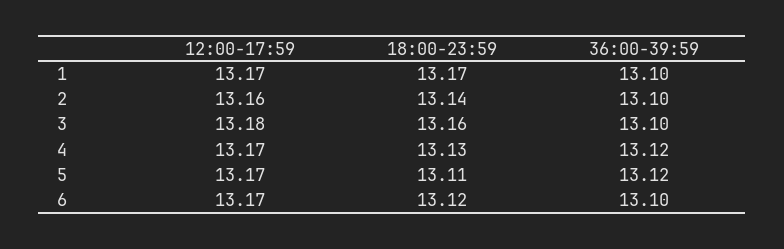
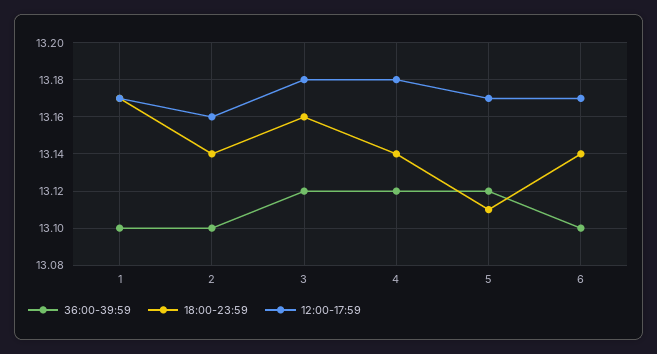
36:00-39:59, 3: 13.1 -> 13.12
12:00-17:59, 4: 13.17 -> 13.18
18:00-23:59, 4: 13.13 -> 13.14
18:00-23:59, 6: 13.12 -> 13.14

